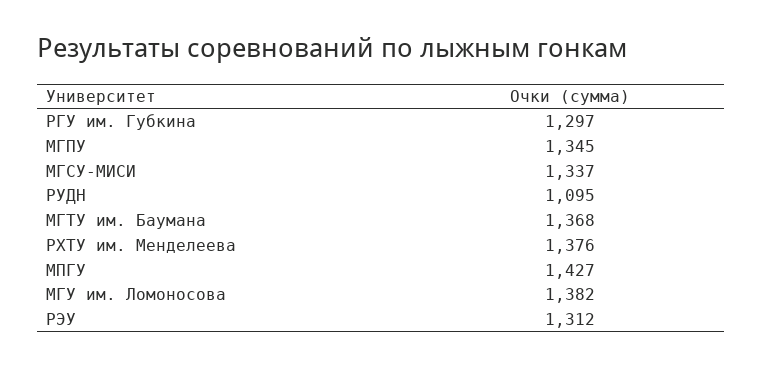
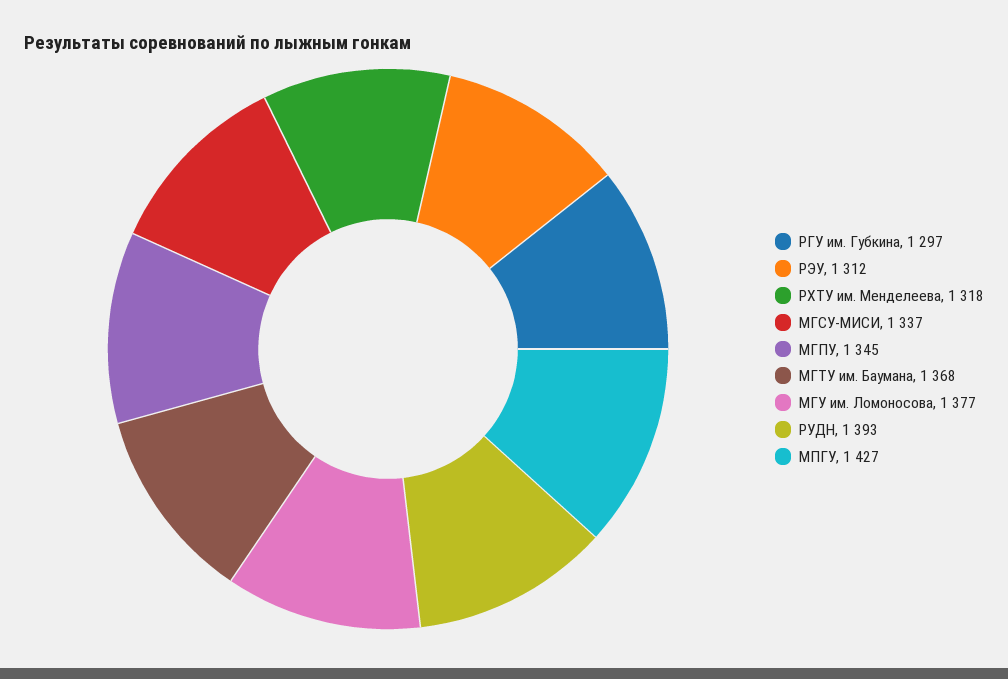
РУДН: 1095 -> 1393
РХТУ им. Менделеева: 1376 -> 1318
МГУ им. Ломоносова: 1382 -> 1377

